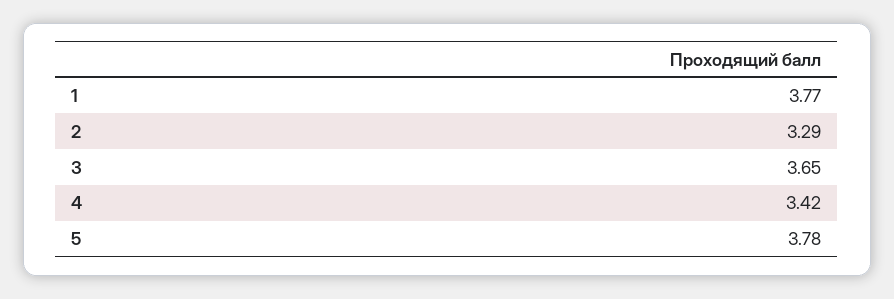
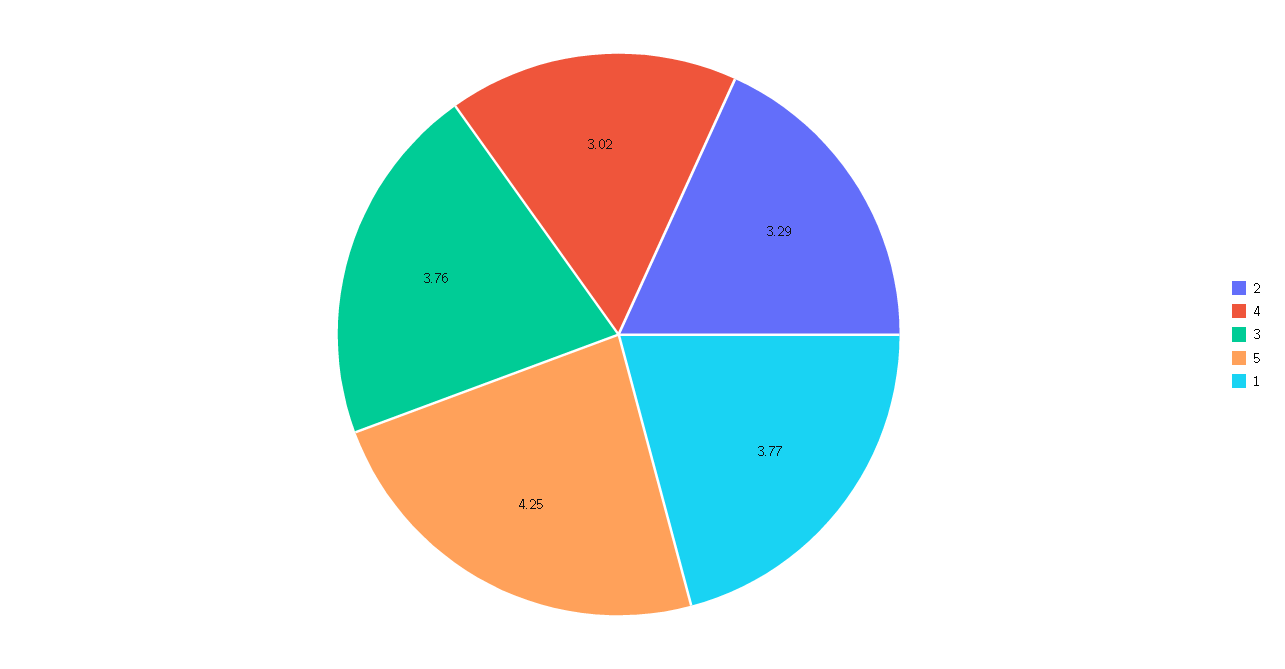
3: 3.65 -> 3.76
4: 3.42 -> 3.02
5: 3.78 -> 4.25

